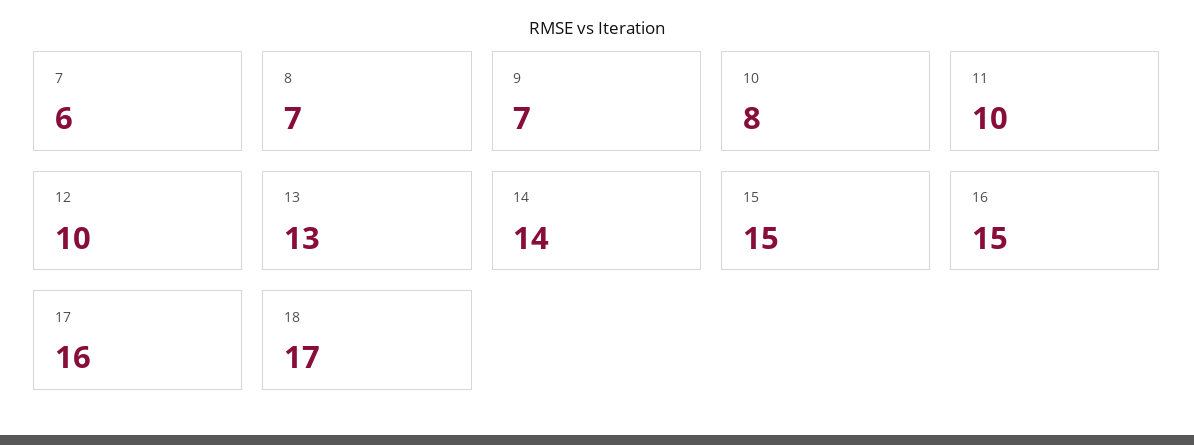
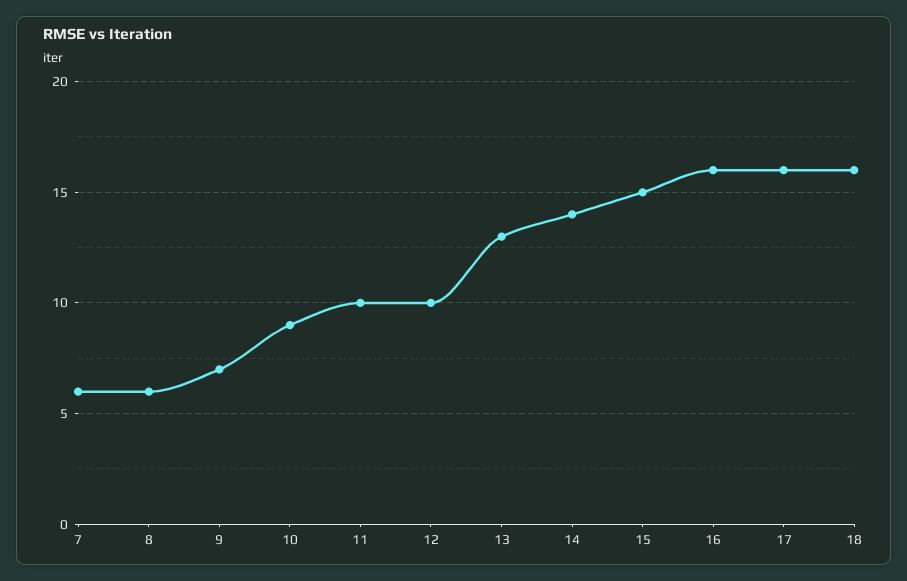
8: 7 -> 6
10: 8 -> 9
16: 15 -> 16
18: 17 -> 16

